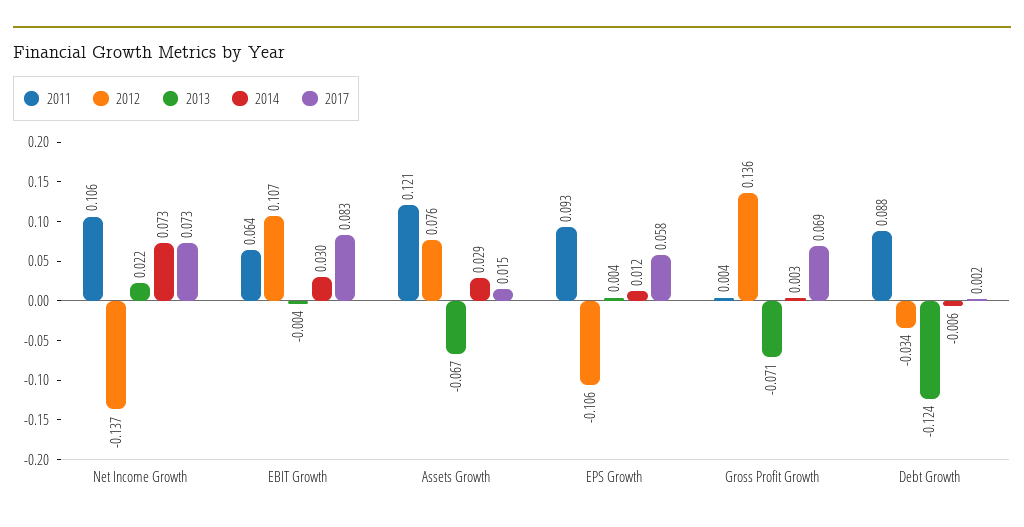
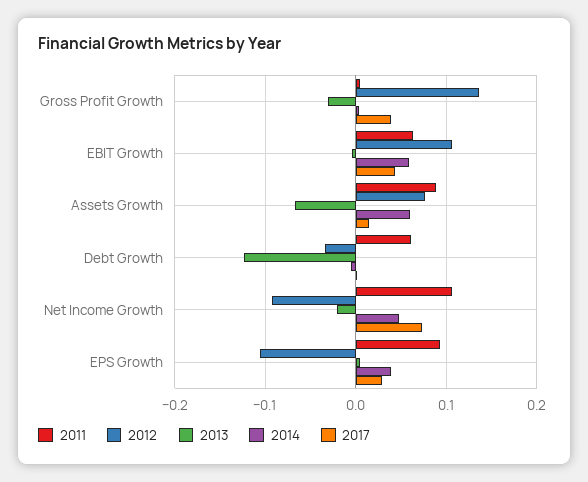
2012, Net Income Growth: -0.137 -> -0.09
2013, Net Income Growth: 0.022 -> -0.02
2014, Net Income Growth: 0.073 -> 0.05
2014, EBIT Growth: 0.03 -> 0.06
2017, EBIT Growth: 0.083 -> 0.04
2011, Assets Growth: 0.121 -> 0.09
2014, Assets Growth: 0.029 -> 0.06
2014, EPS Growth: 0.012 -> 0.04
2017, EPS Growth: 0.058 -> 0.03
2013, Gross Profit Growth: -0.071 -> -0.03
2017, Gross Profit Growth: 0.069 -> 0.04
2011, Debt Growth: 0.088 -> 0.06

